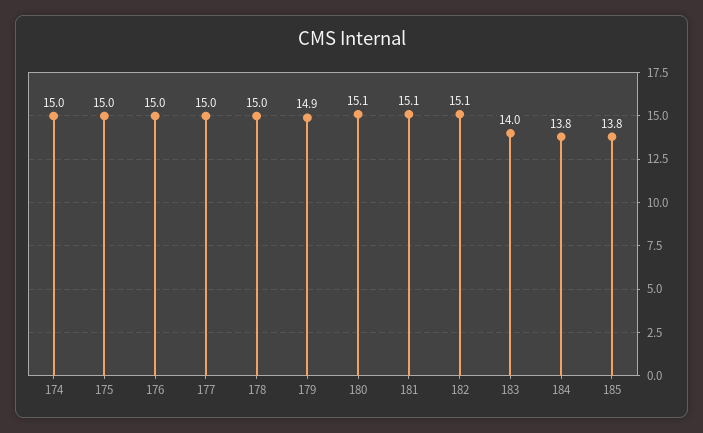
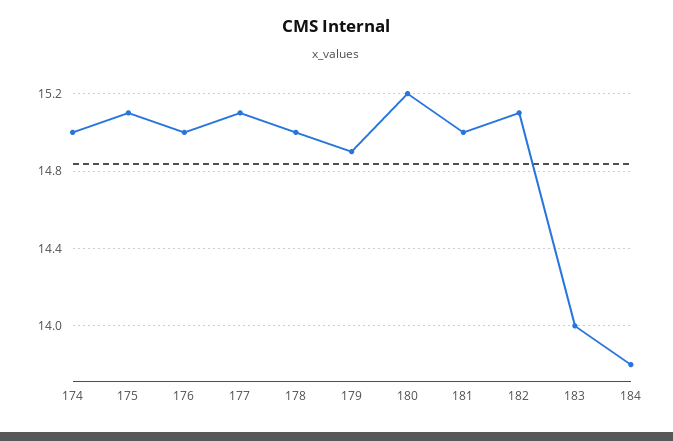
175: 15 -> 15.1
177: 15 -> 15.1
180: 15.1 -> 15.2
181: 15.1 -> 15
185: 13.8 -> none

